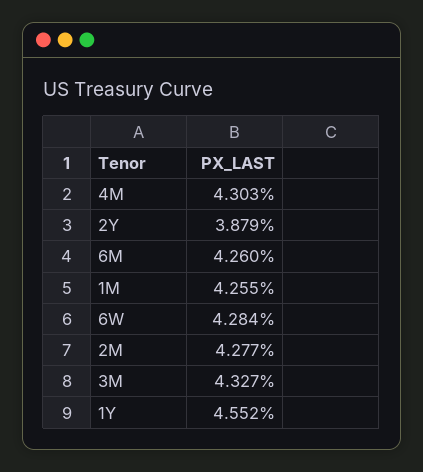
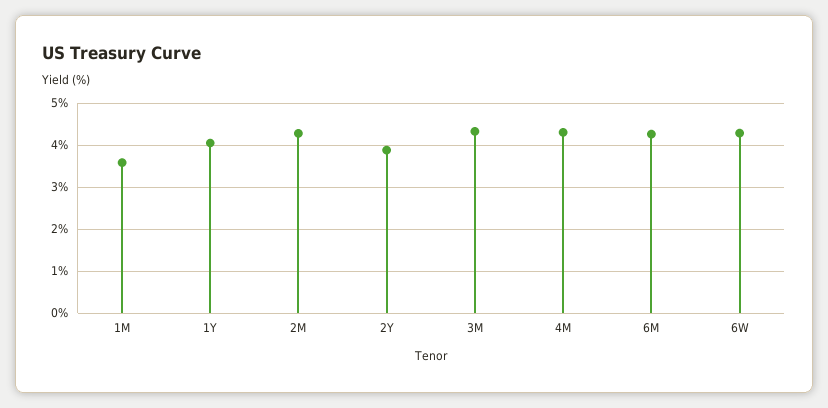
1M: 4.255 -> 3.6
1Y: 4.552 -> 4

